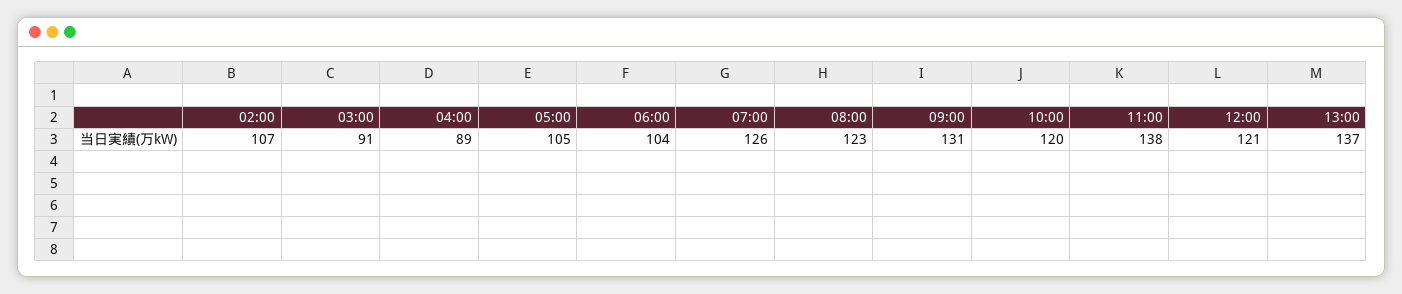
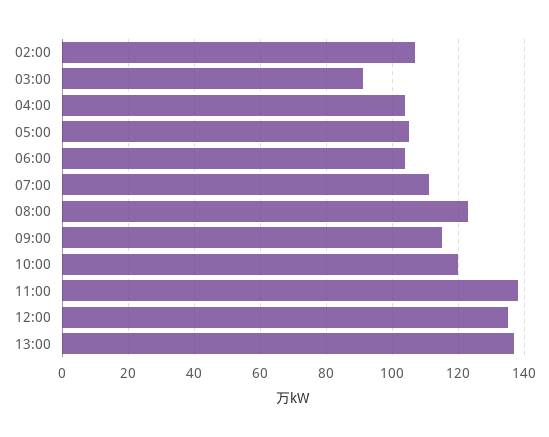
04:00: 89 -> 105
07:00: 126 -> 110
09:00: 131 -> 115
12:00: 121 -> 135

